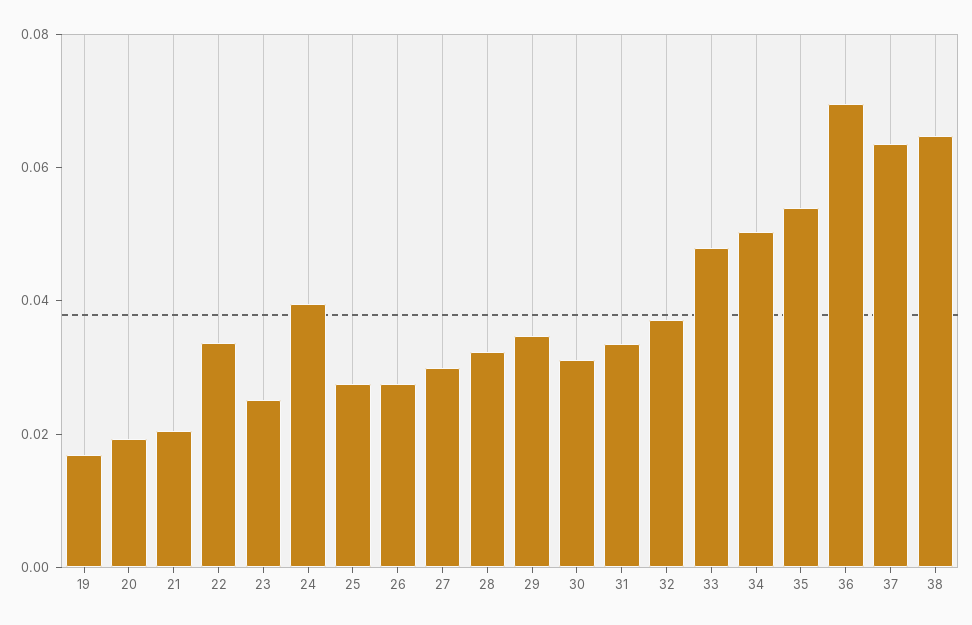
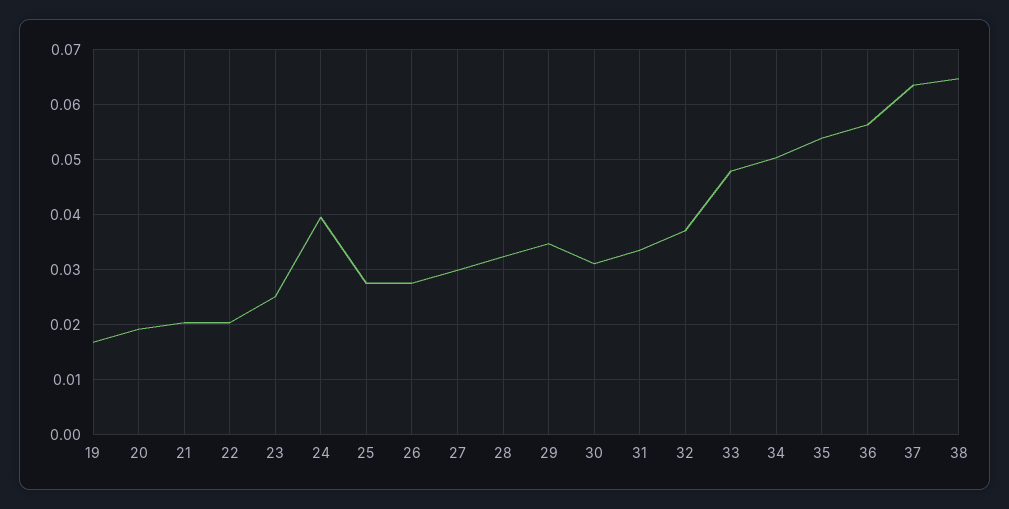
22: 0.035 -> 0.02
36: 0.07 -> 0.056

